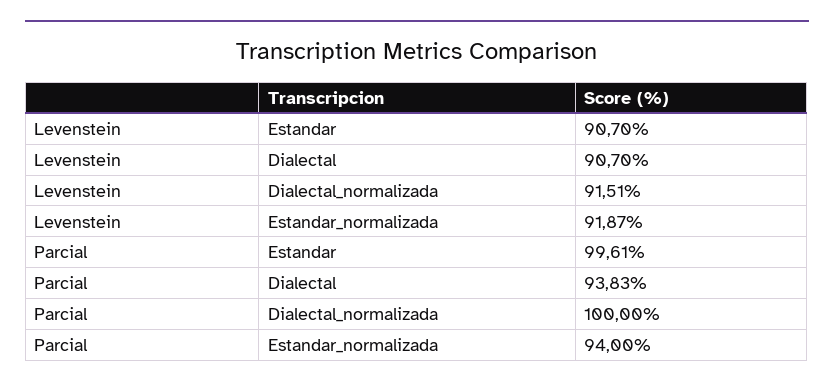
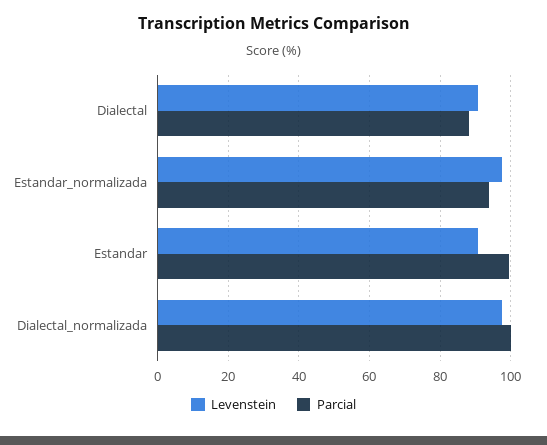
Levenstein, Dialectal_normalizada: 91.51 -> 98
Levenstein, Estandar_normalizada: 91.87 -> 98
Parcial, Dialectal: 93.83 -> 88

